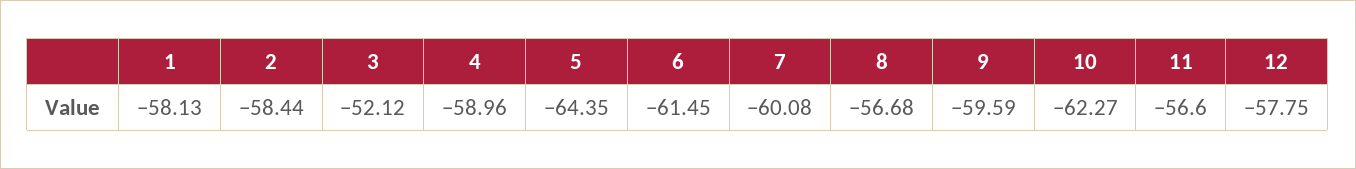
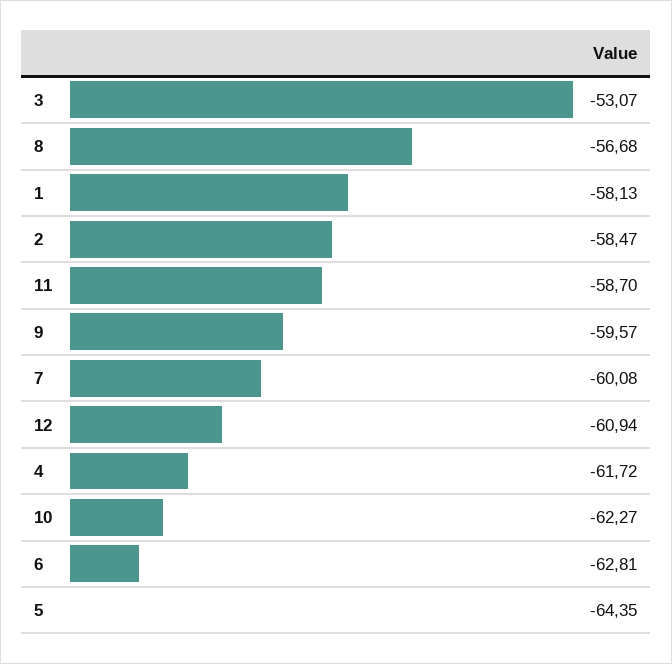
2: -58.44 -> -58.47
3: -52.12 -> -53.07
4: -58.96 -> -61.72
6: -61.45 -> -62.81
9: -59.59 -> -59.57
11: -56.6 -> -58.7
12: -57.75 -> -60.94

